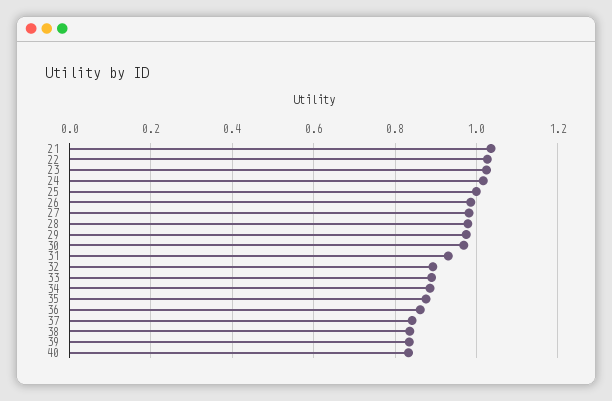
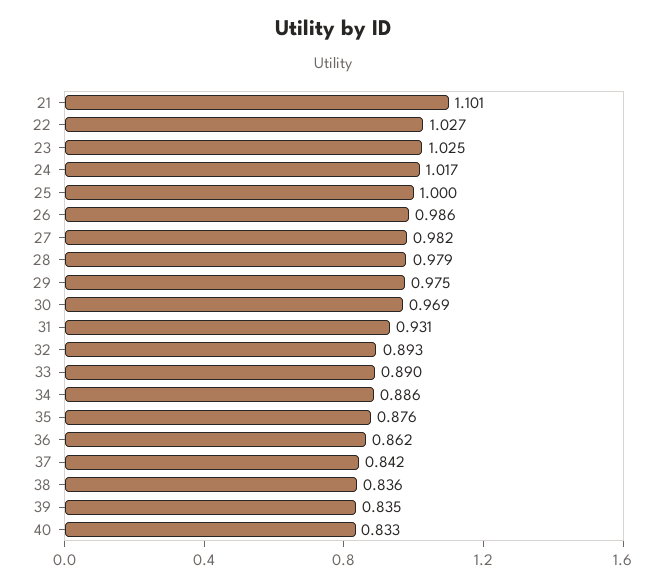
21: 1.04 -> 1.101

